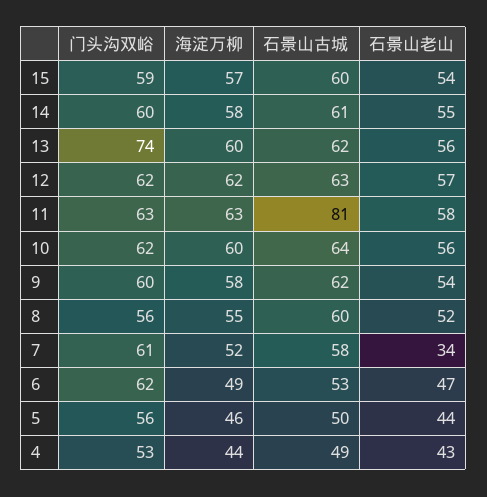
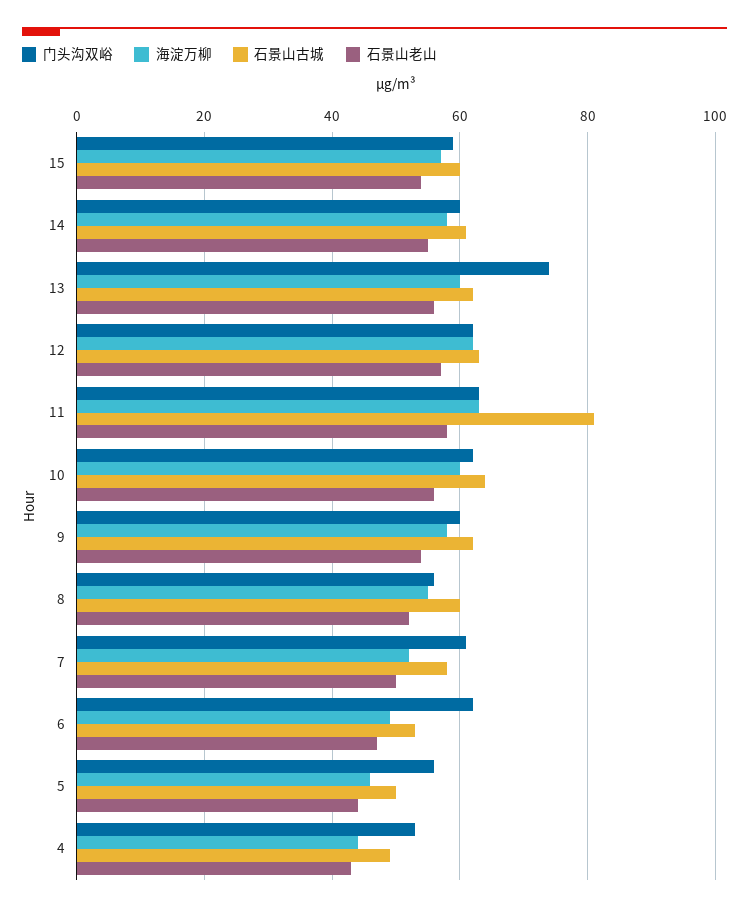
石景山老山, 7: 34 -> 50

